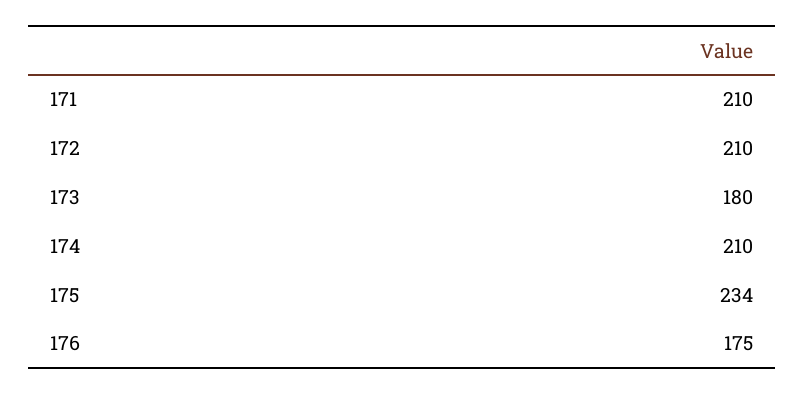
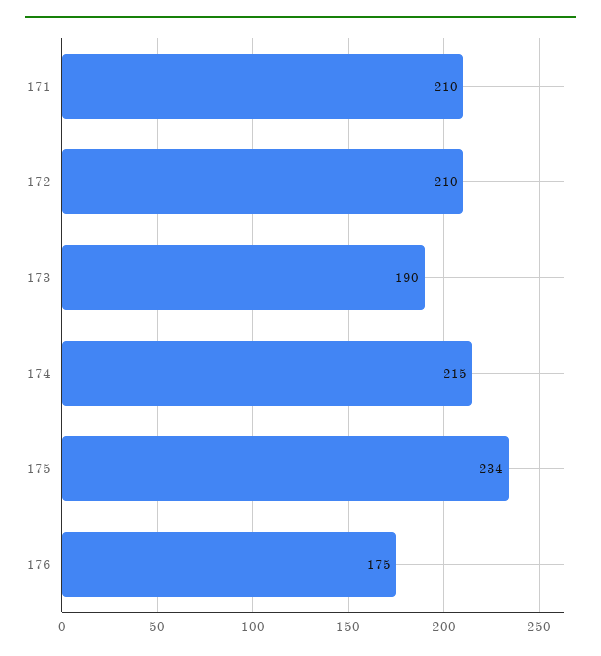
173: 180 -> 190
174: 210 -> 215

